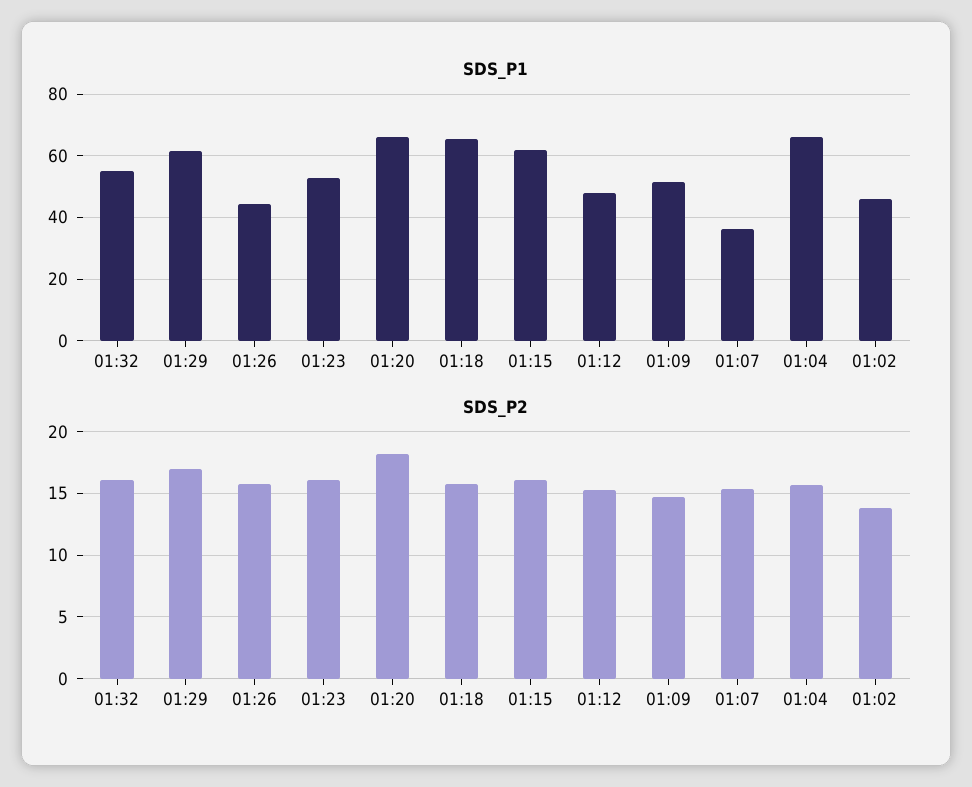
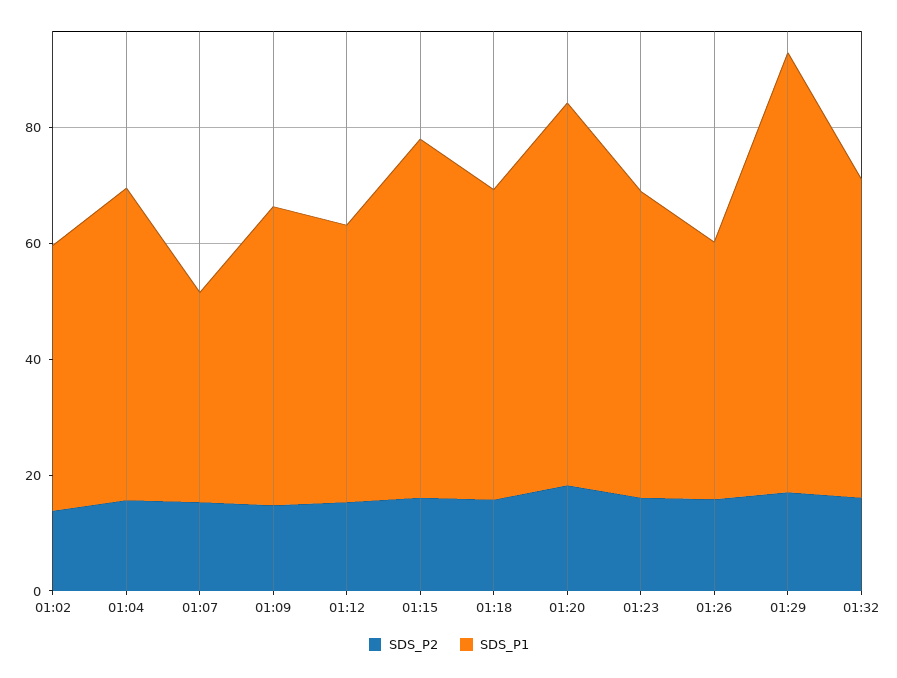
SDS_P1, 01:29: 62 -> 75
SDS_P1, 01:18: 66 -> 55
SDS_P1, 01:04: 66 -> 55

